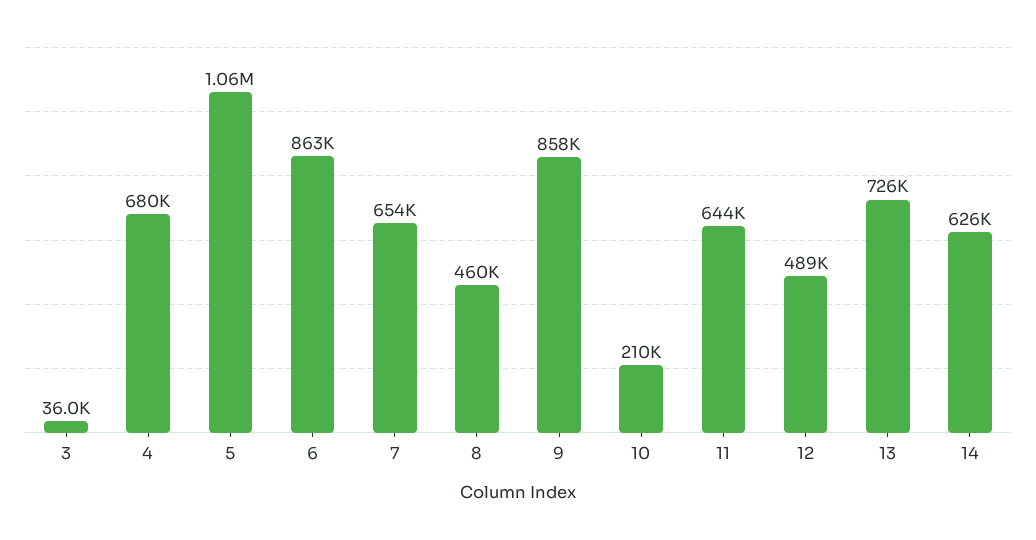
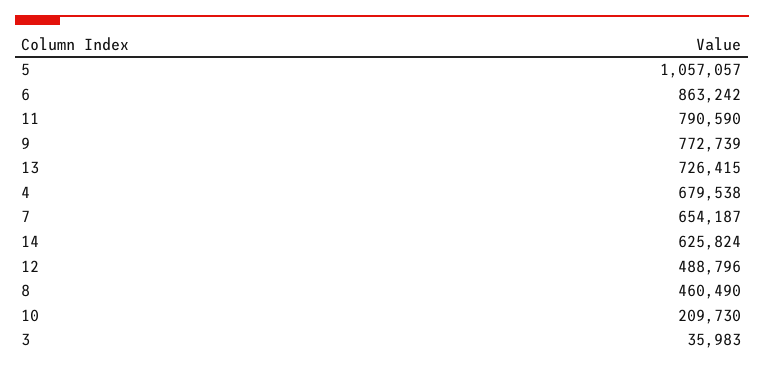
9: 858000 -> 772739
11: 644000 -> 790590

